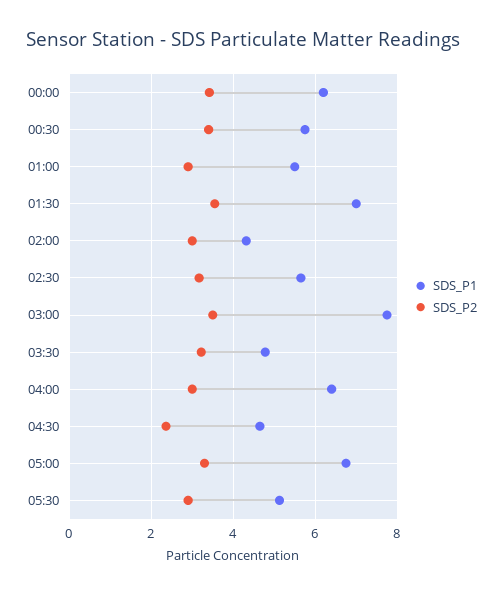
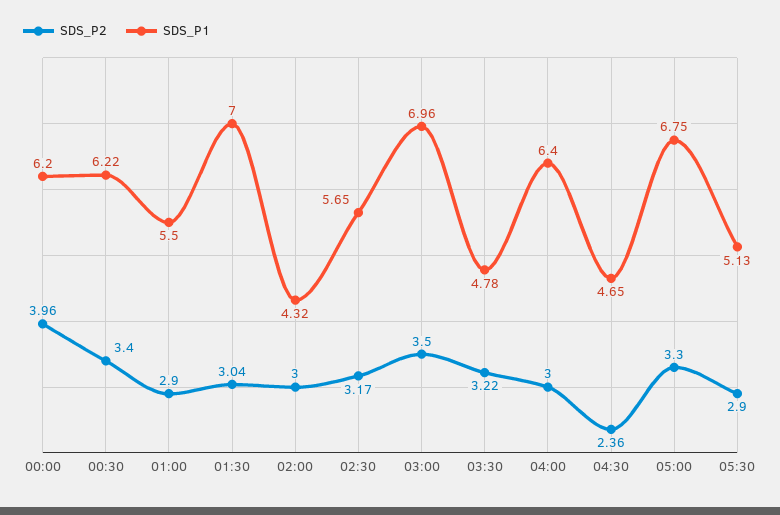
SDS_P2, 00:00: 3.4 -> 3.96
SDS_P1, 00:30: 5.8 -> 6.22
SDS_P2, 01:30: 3.6 -> 3.04
SDS_P1, 03:00: 7.8 -> 6.96

